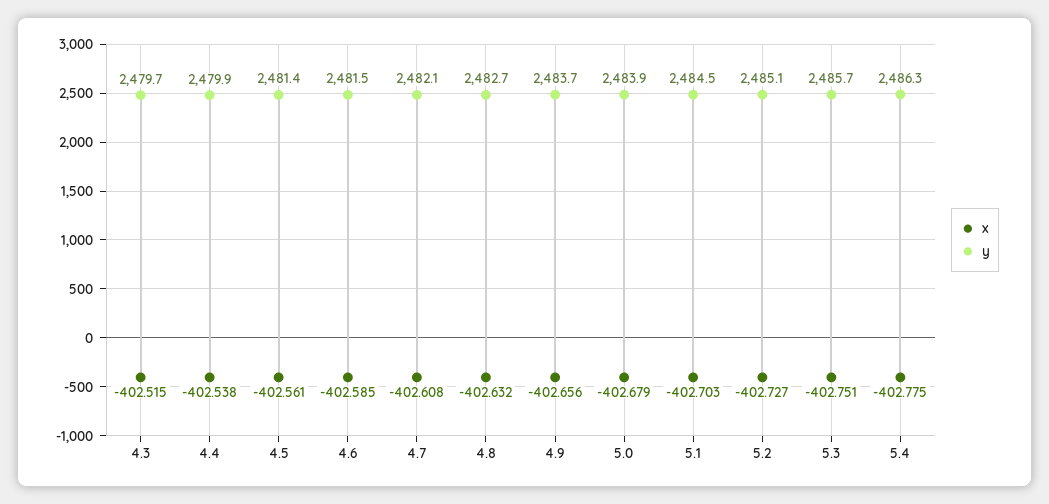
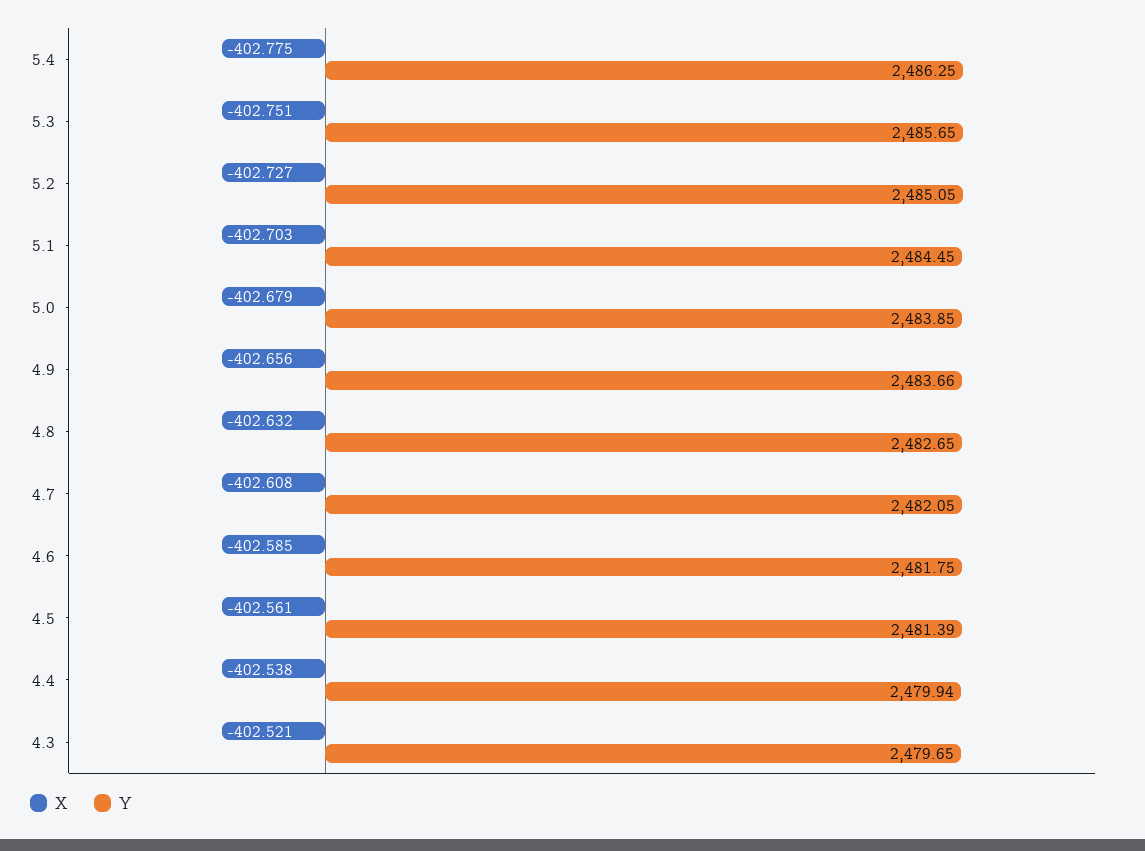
x, 4.3: -402.515 -> -402.521
y, 4.6: 2481.5 -> 2481.75

